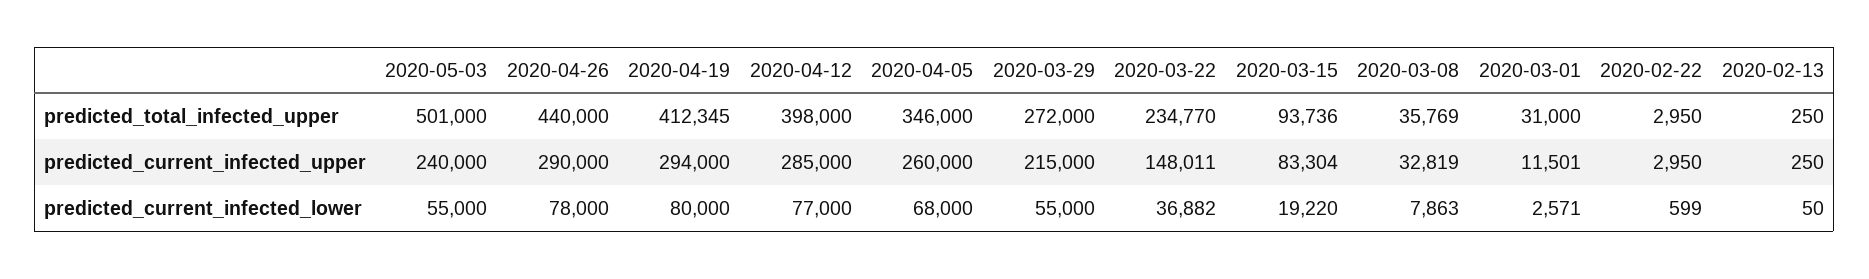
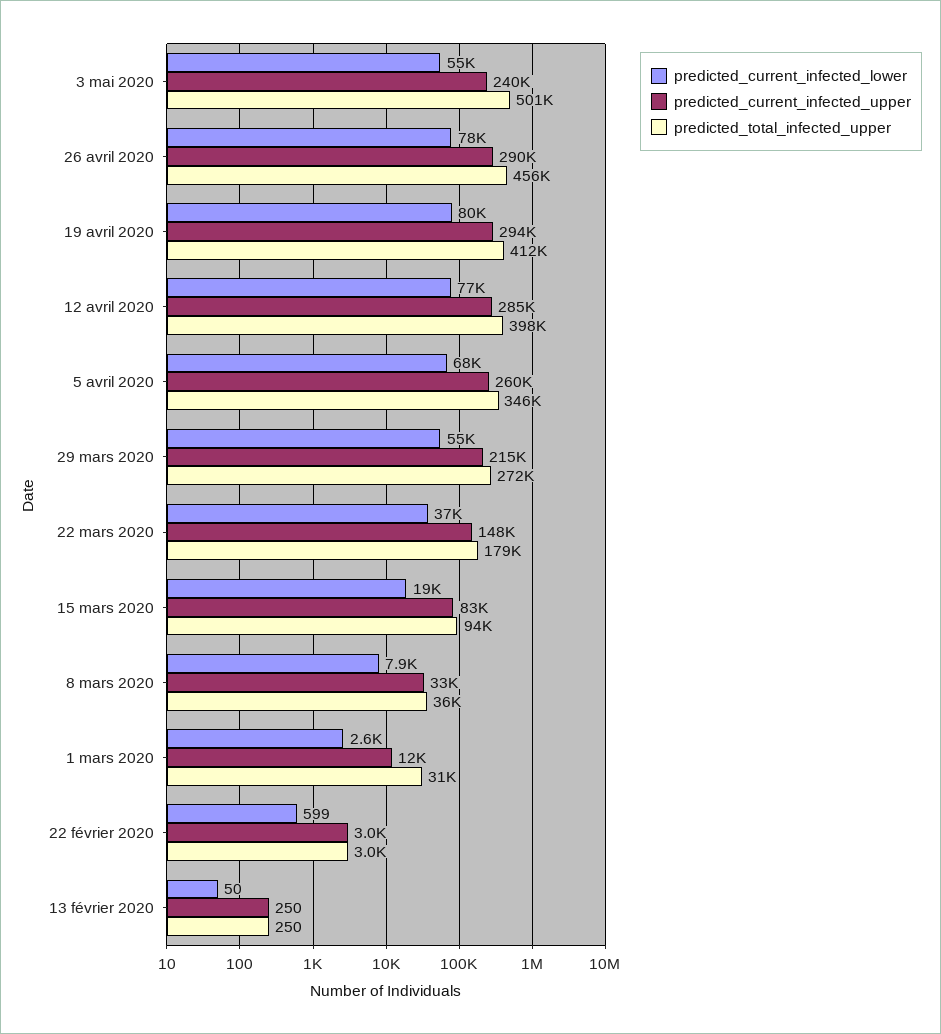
predicted_total_infected_upper, 2020-04-26: 440000 -> 456000
predicted_total_infected_upper, 2020-03-22: 234770 -> 179000

